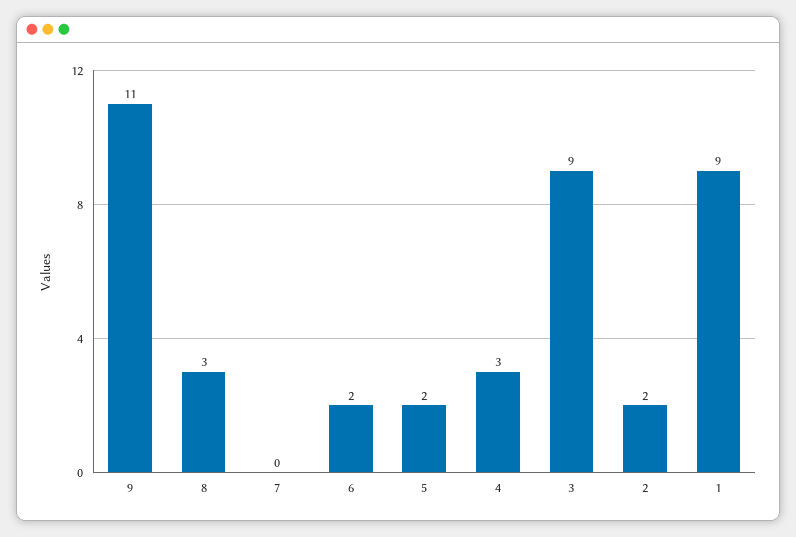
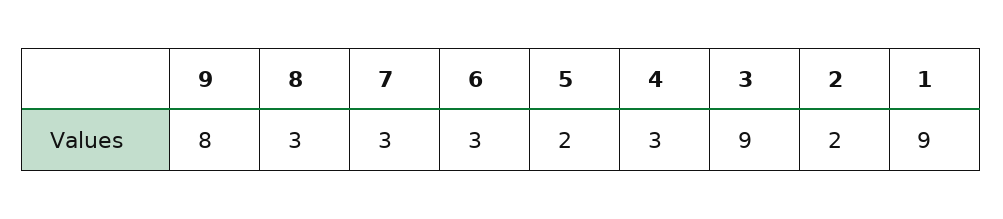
9: 11 -> 8
7: 0 -> 3
6: 2 -> 3

